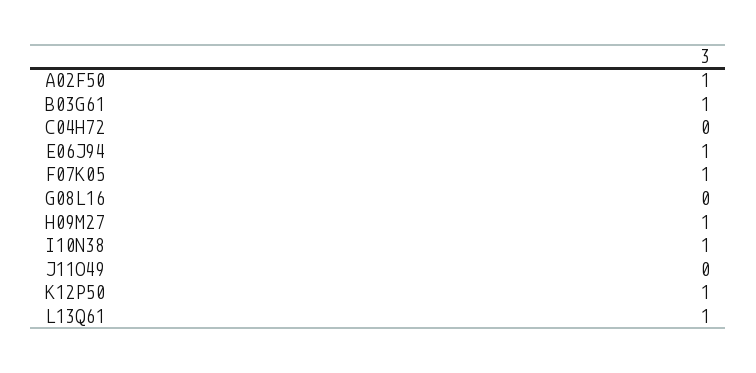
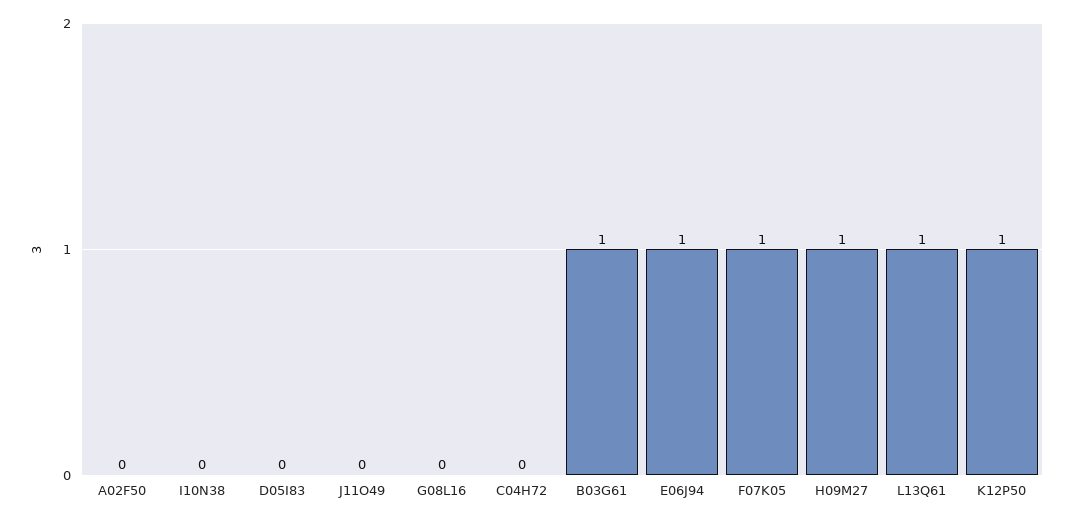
A02F50: 1 -> 0
I10N38: 1 -> 0
D05I83: none -> 0

